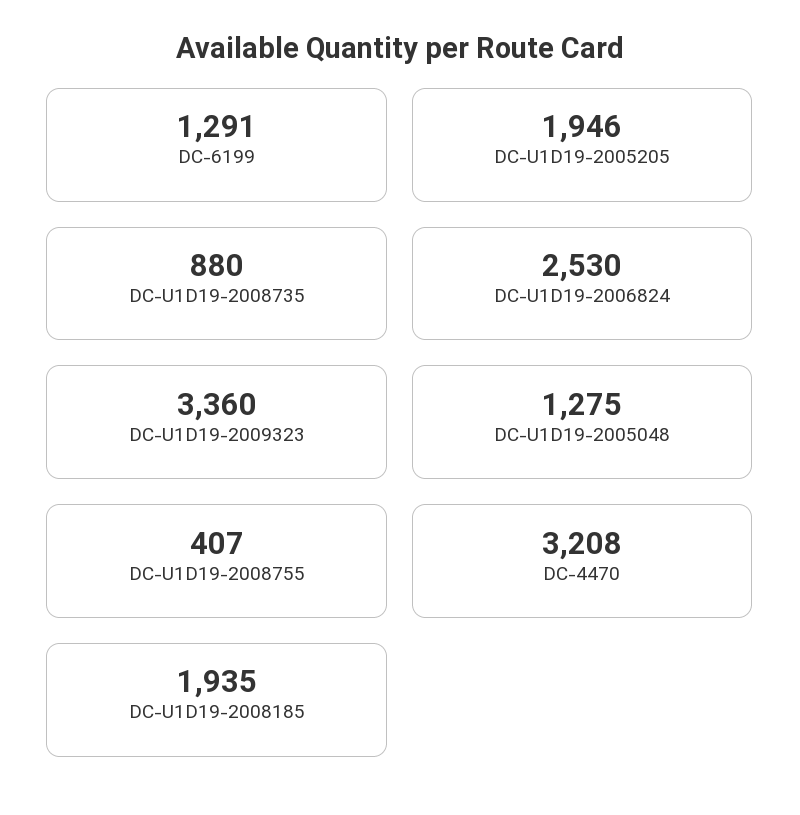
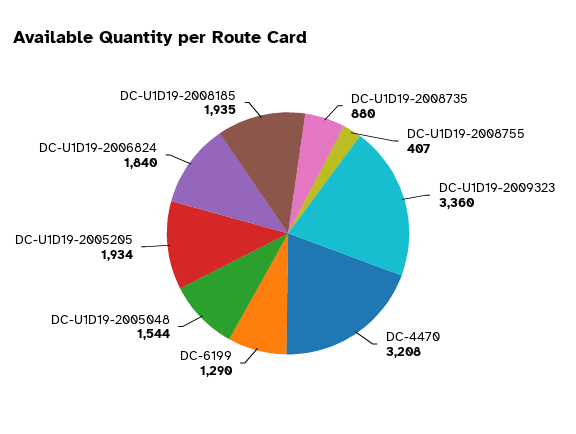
DC-6199: 1291 -> 1290
DC-U1D19-2005205: 1946 -> 1934
DC-U1D19-2006824: 2530 -> 1840
DC-U1D19-2005048: 1275 -> 1544

